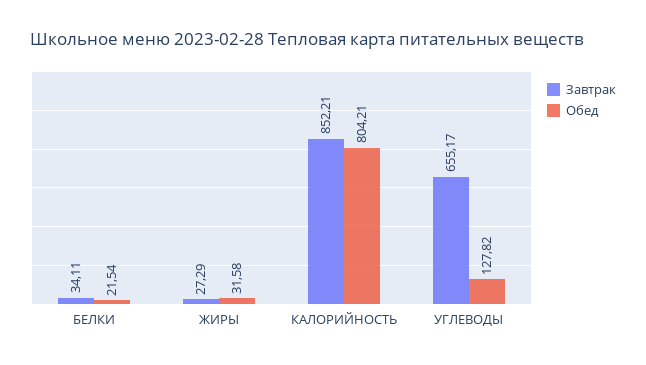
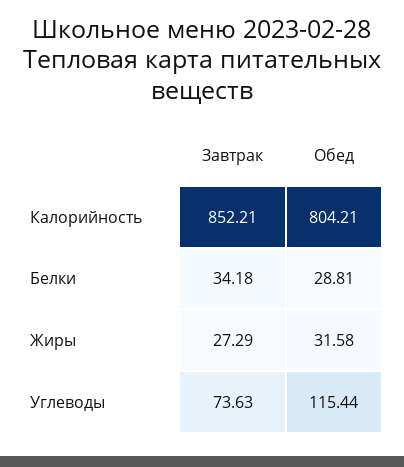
Завтрак, БЕЛКИ: 34.11 -> 34.18
Обед, БЕЛКИ: 21.54 -> 28.81
Завтрак, УГЛЕВОДЫ: 655.17 -> 73.63
Обед, УГЛЕВОДЫ: 127.82 -> 115.44

